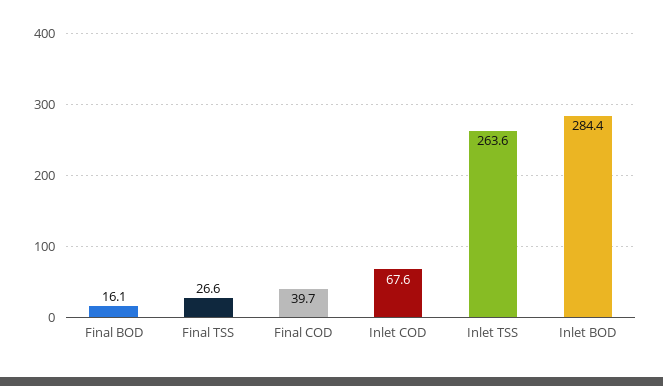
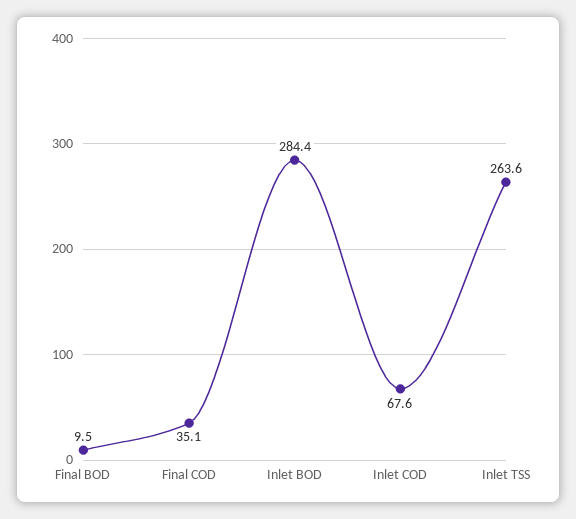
Final BOD: 16.1 -> 9.5
Final TSS: 26.6 -> none
Final COD: 39.7 -> 35.1

